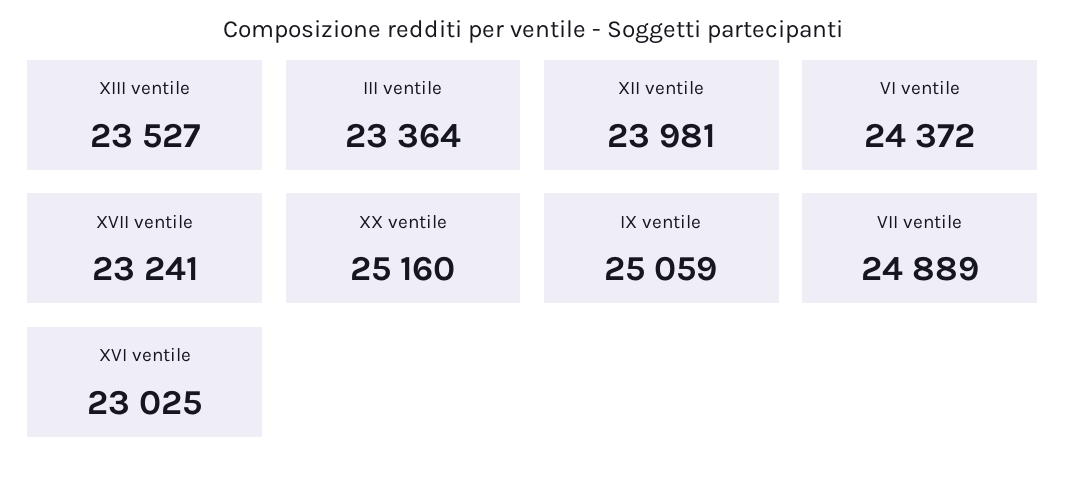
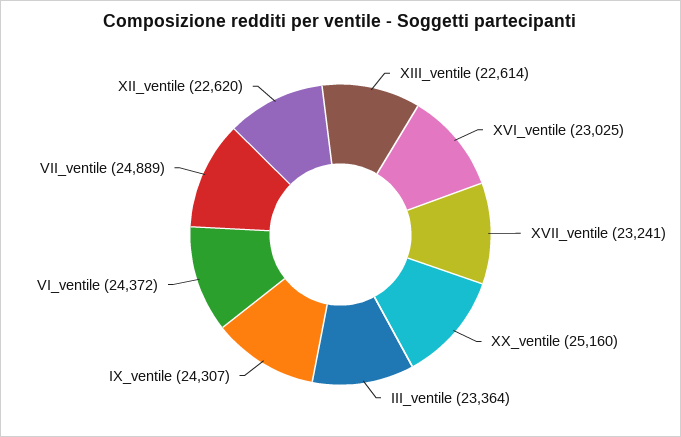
XIII ventile: 23527 -> 22614
XII ventile: 23981 -> 22620
IX ventile: 25059 -> 24307

